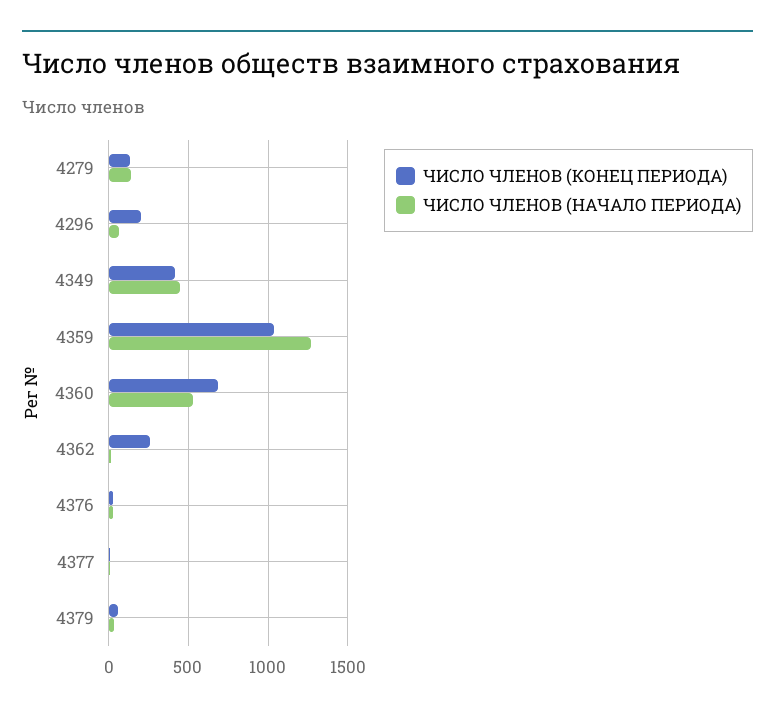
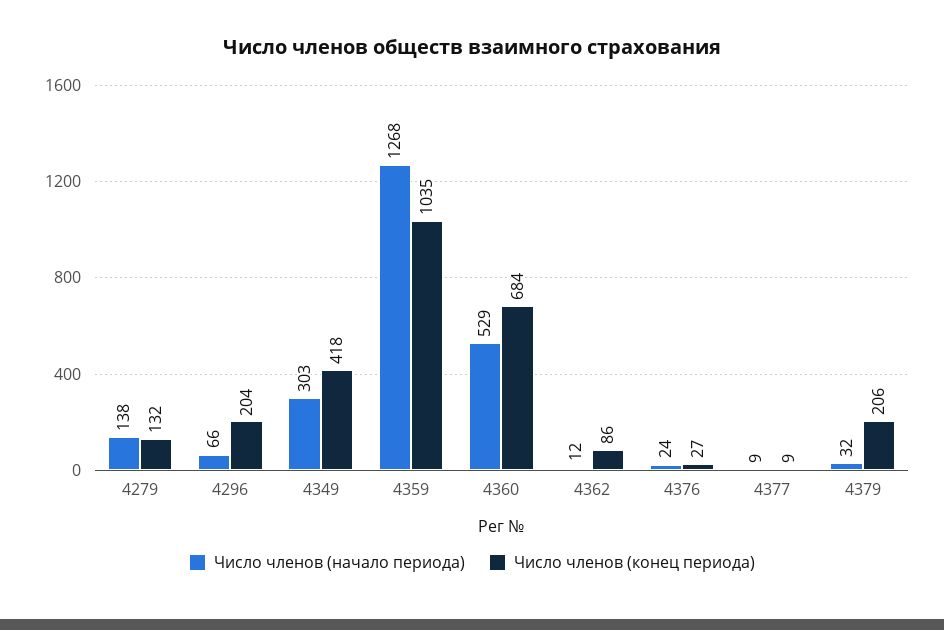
ЧИСЛО ЧЛЕНОВ (НАЧАЛО ПЕРИОДА), 4349: 450 -> 303
ЧИСЛО ЧЛЕНОВ (КОНЕЦ ПЕРИОДА), 4362: 250 -> 86
ЧИСЛО ЧЛЕНОВ (КОНЕЦ ПЕРИОДА), 4379: 50 -> 206

